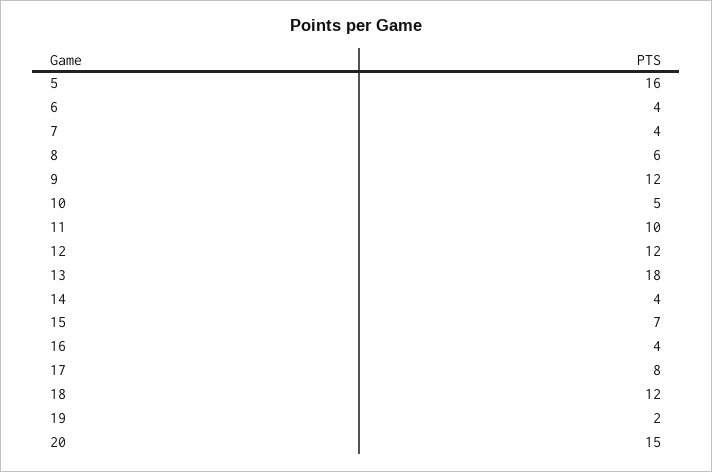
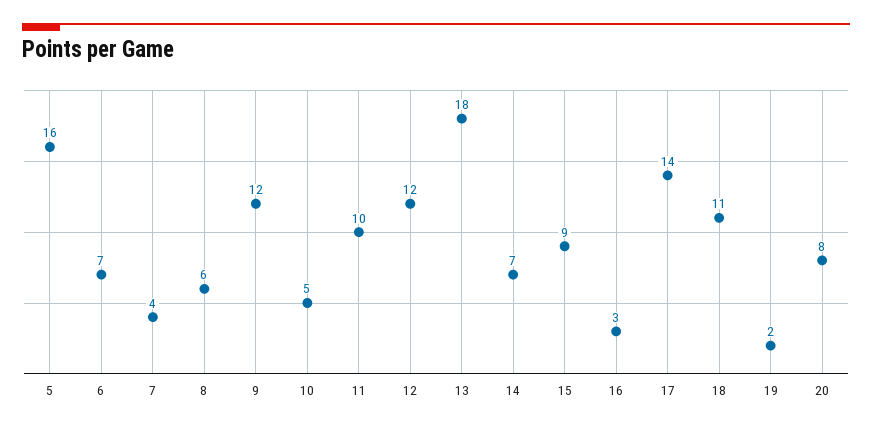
6: 4 -> 7
14: 4 -> 7
15: 7 -> 9
16: 4 -> 3
17: 8 -> 14
18: 12 -> 11
20: 15 -> 8

